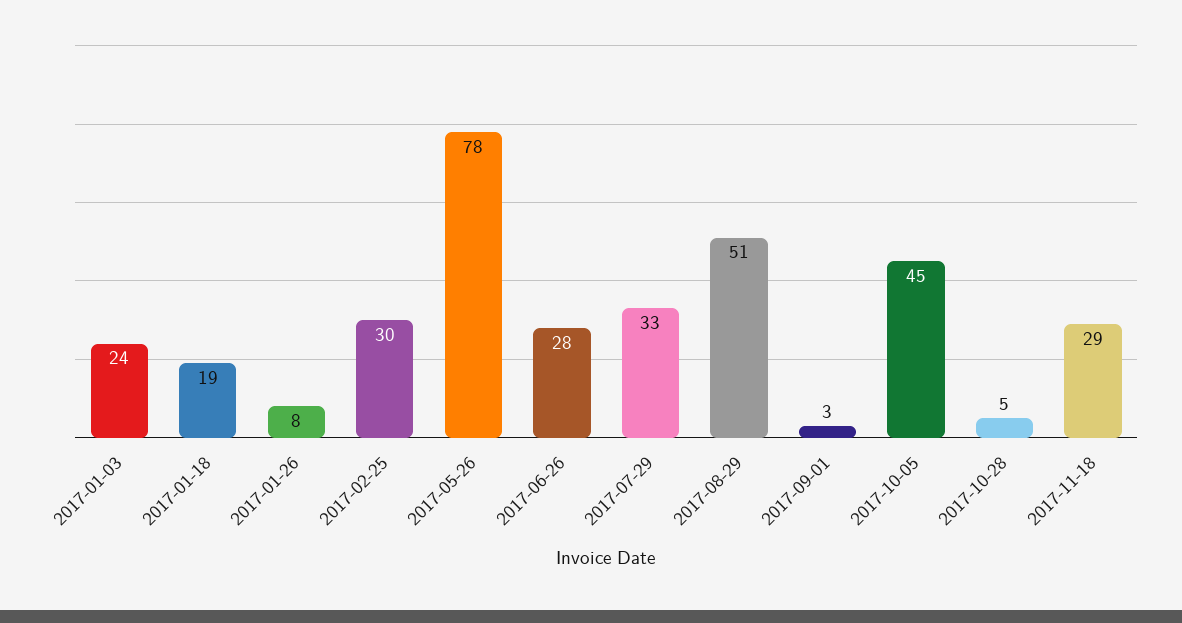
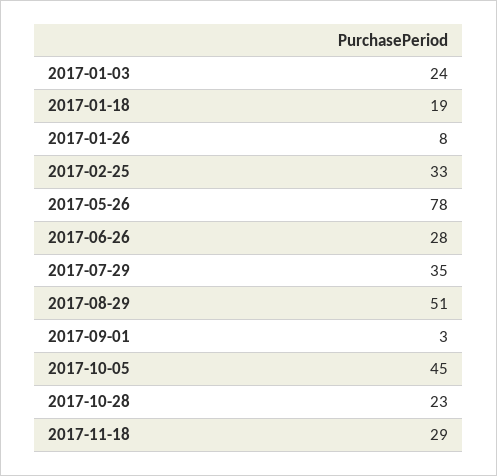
2017-02-25: 30 -> 33
2017-07-29: 33 -> 35
2017-10-28: 5 -> 23

